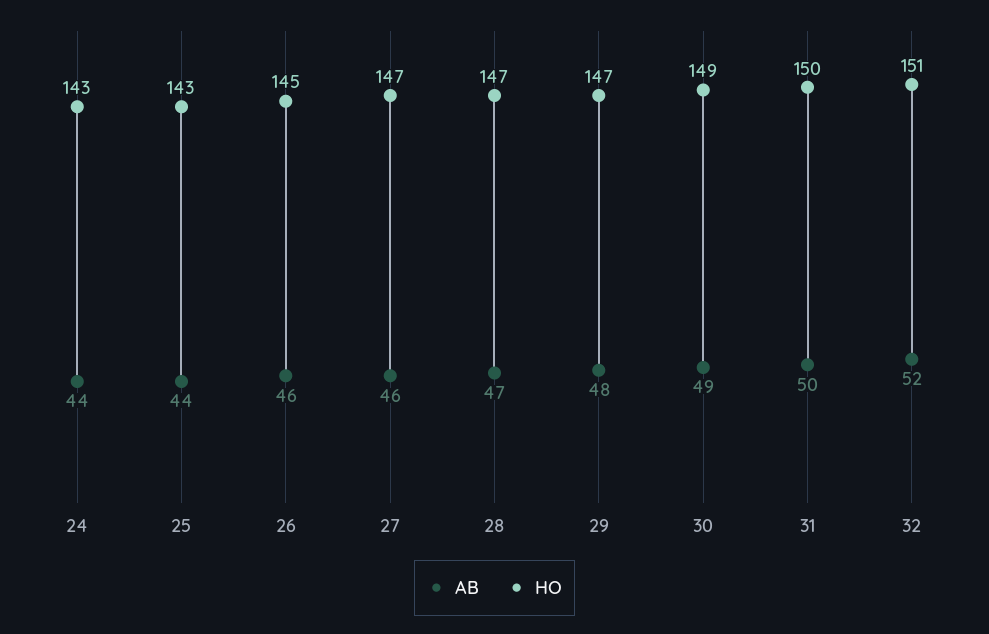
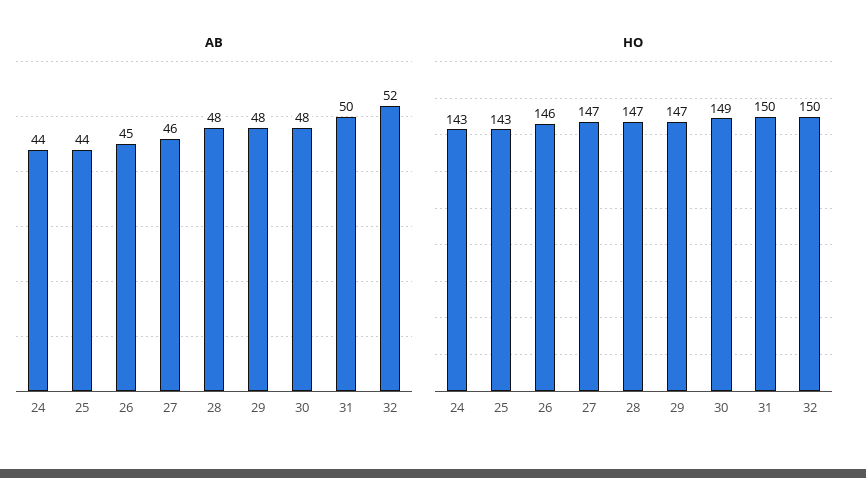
AB, 26: 46 -> 45
HO, 26: 145 -> 146
AB, 28: 47 -> 48
AB, 30: 49 -> 48
HO, 32: 151 -> 150

